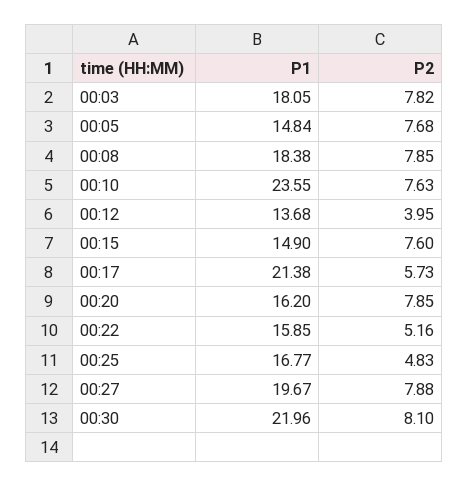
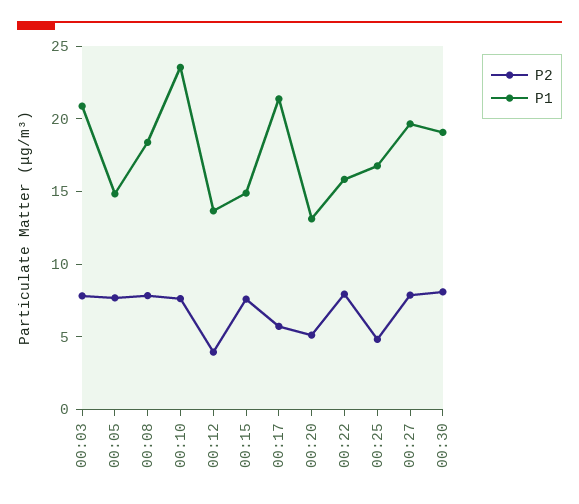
P1, 00:03: 18.05 -> 21
P1, 00:20: 16.2 -> 13
P2, 00:20: 7.85 -> 5
P2, 00:22: 5.16 -> 8
P1, 00:30: 21.96 -> 19

